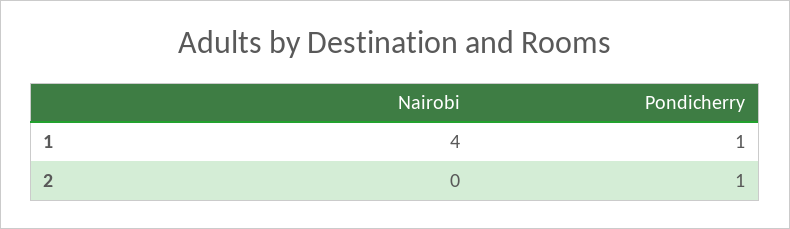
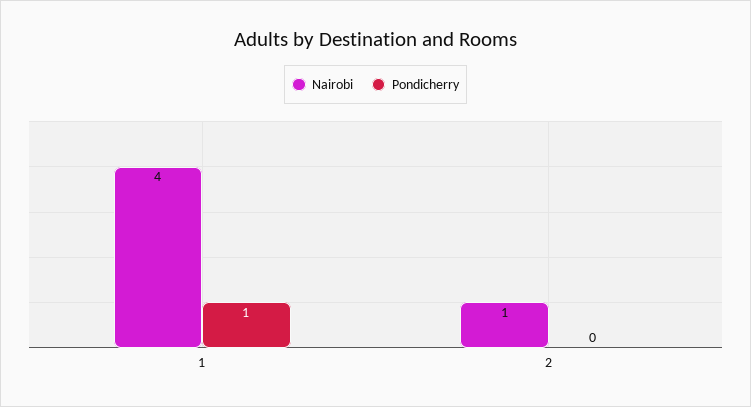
Nairobi, 2: 0 -> 1
Pondicherry, 2: 1 -> 0

